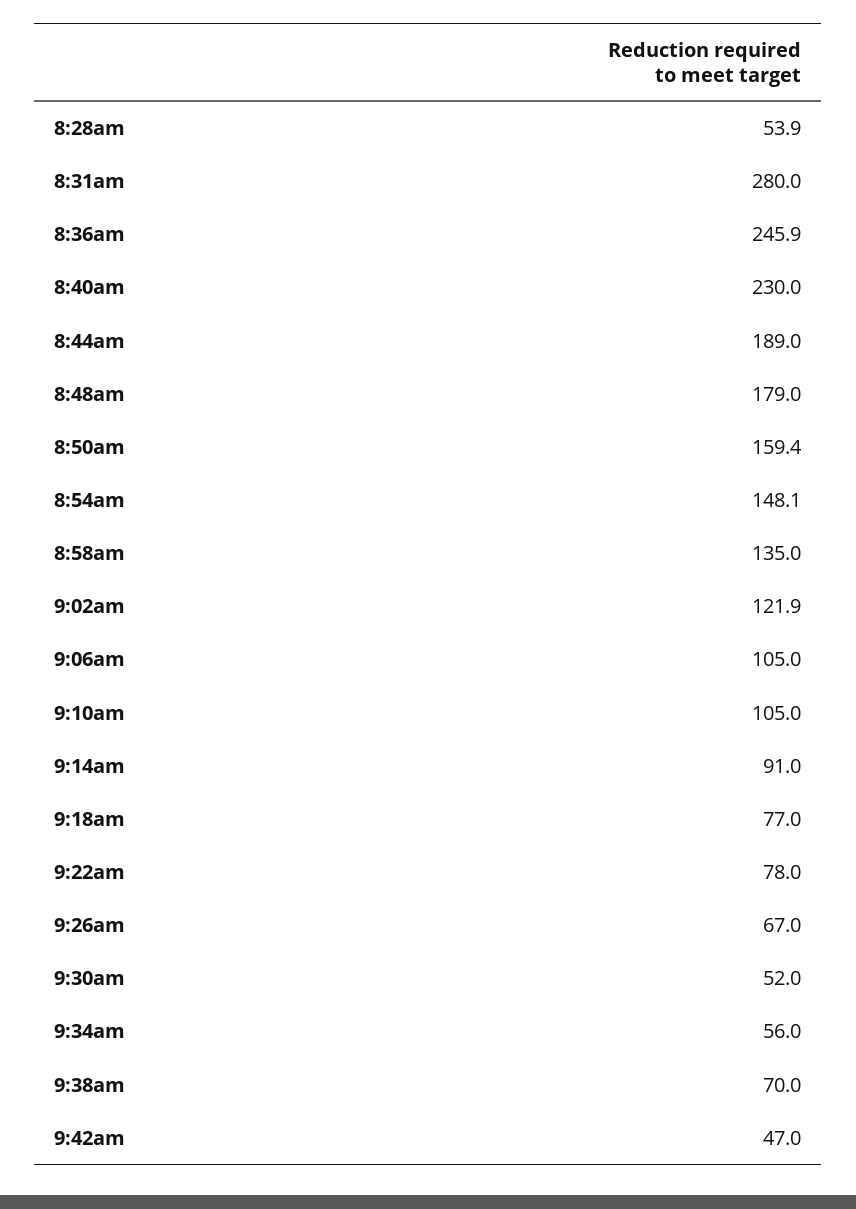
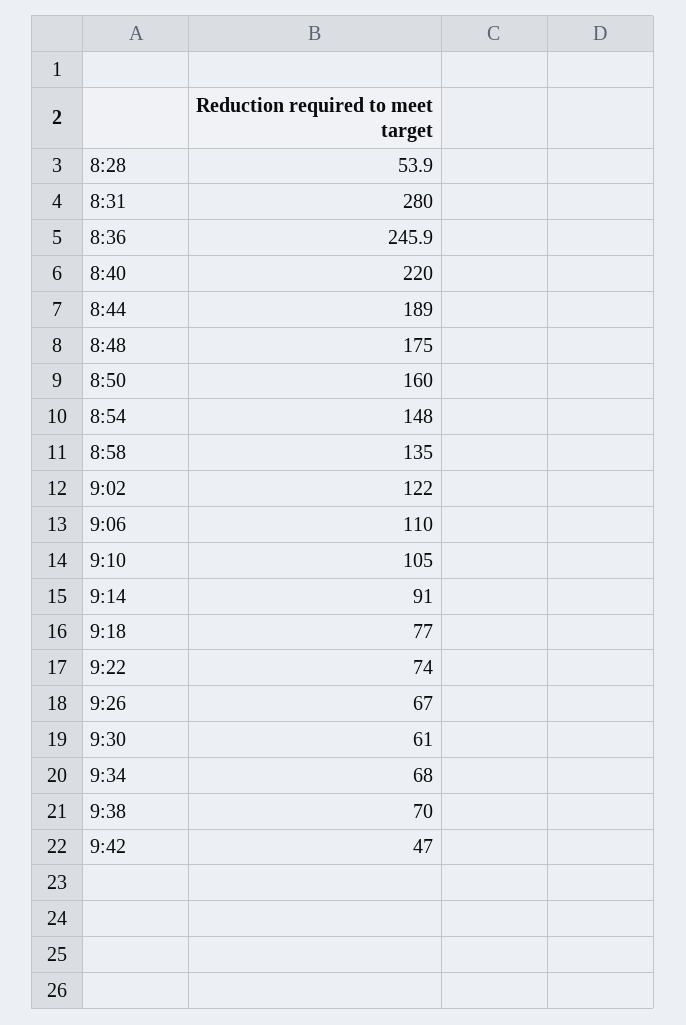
8:40am: 230 -> 220
8:48am: 179 -> 175
8:50am: 159.4 -> 160
8:54am: 148.1 -> 148
9:02am: 121.9 -> 122
9:06am: 105 -> 110
9:22am: 78 -> 74
9:30am: 52 -> 61
9:34am: 56 -> 68

